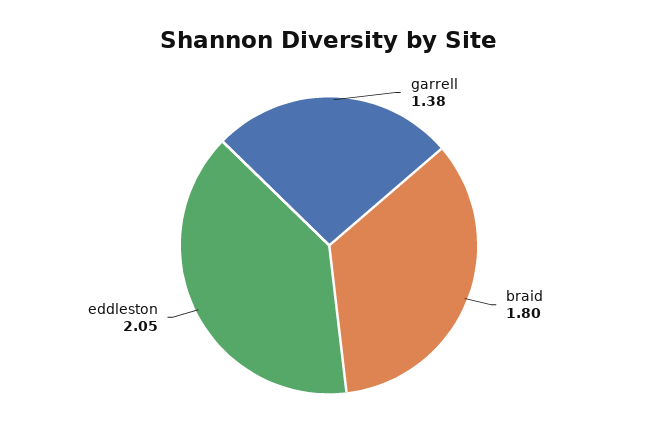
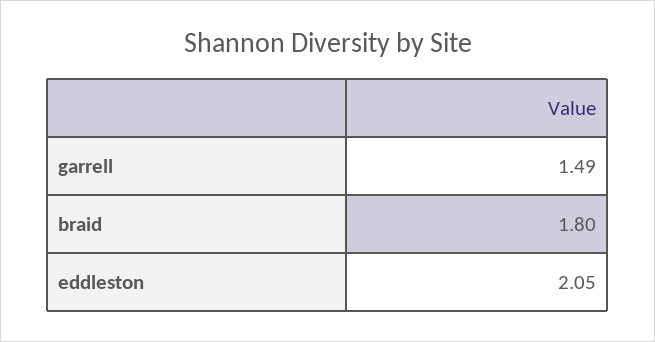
garrell: 1.38 -> 1.49

